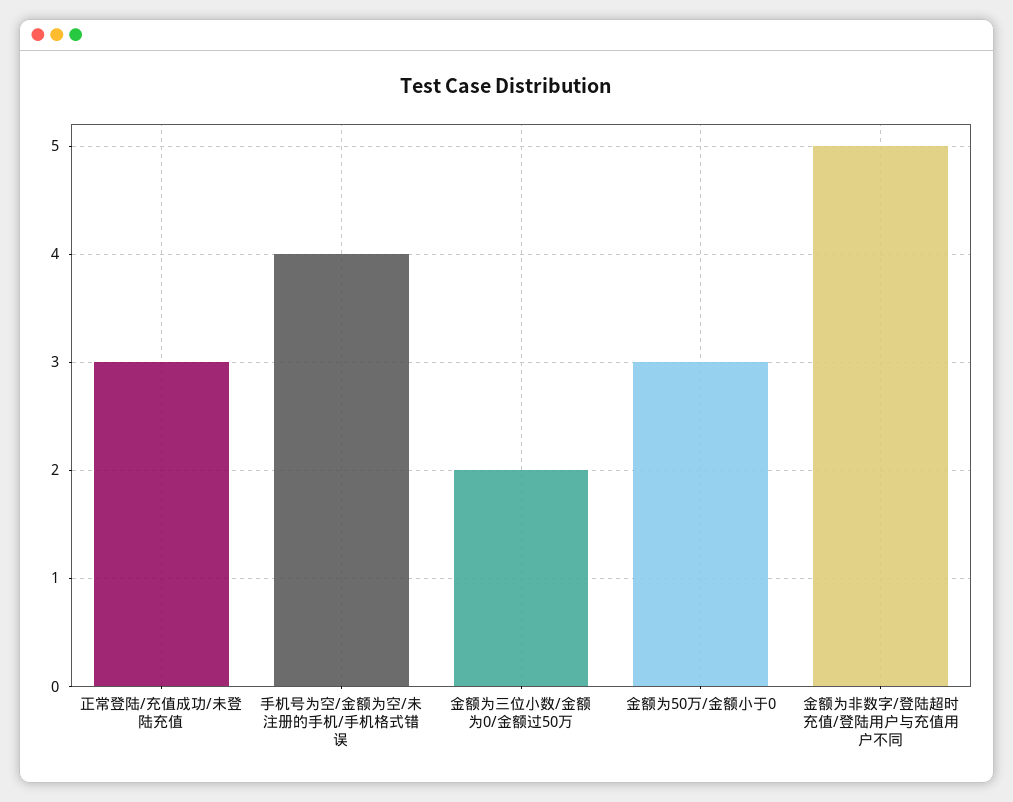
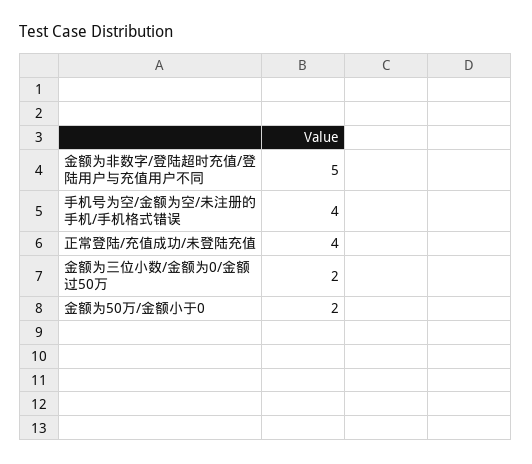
正常登陆/充值成功/未登陆充值: 3 -> 4
金额为50万/金额小于0: 3 -> 2

